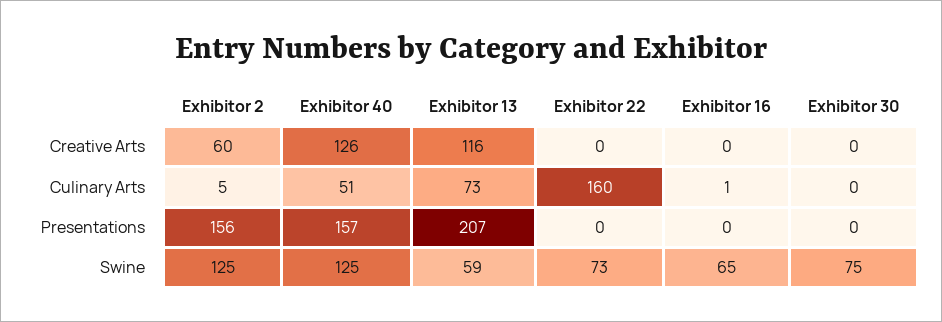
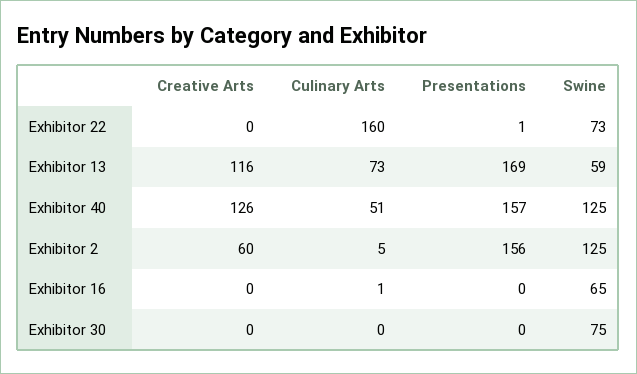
Exhibitor 13, Presentations: 207 -> 169
Exhibitor 22, Presentations: 0 -> 1

